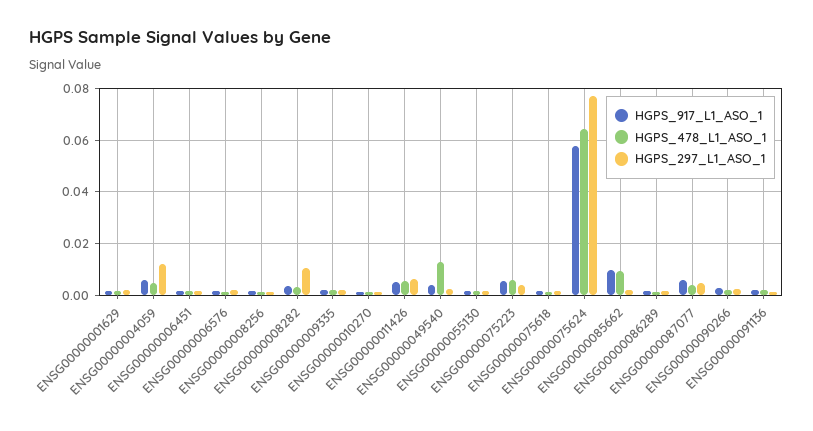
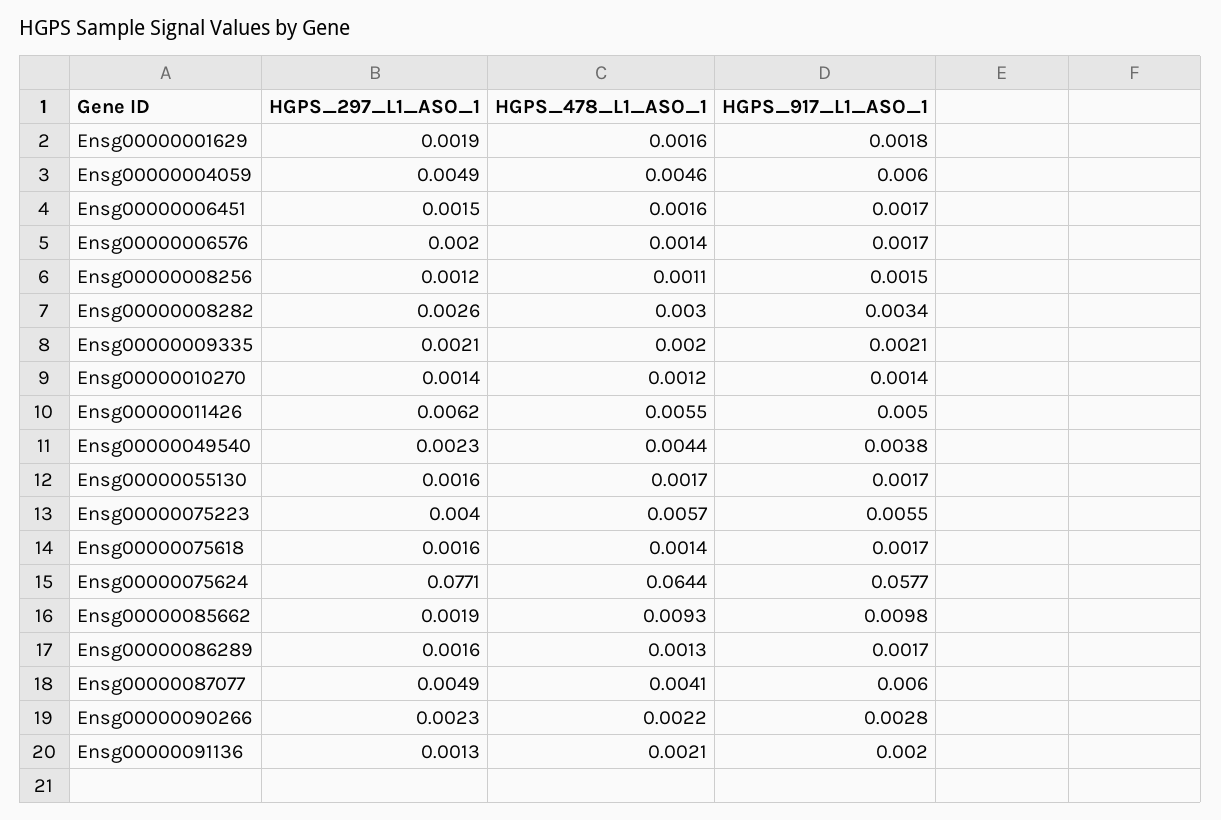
HGPS_297_L1_ASO_1, ENSG00000004059: 0.0125 -> 0.0049
HGPS_297_L1_ASO_1, ENSG00000008282: 0.01 -> 0.0026
HGPS_478_L1_ASO_1, ENSG00000049540: 0.0125 -> 0.0044

